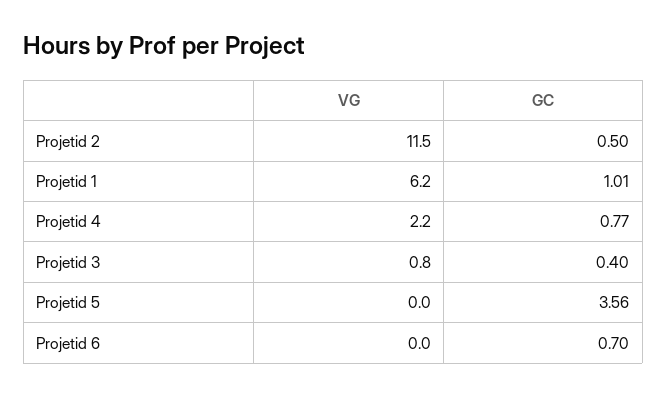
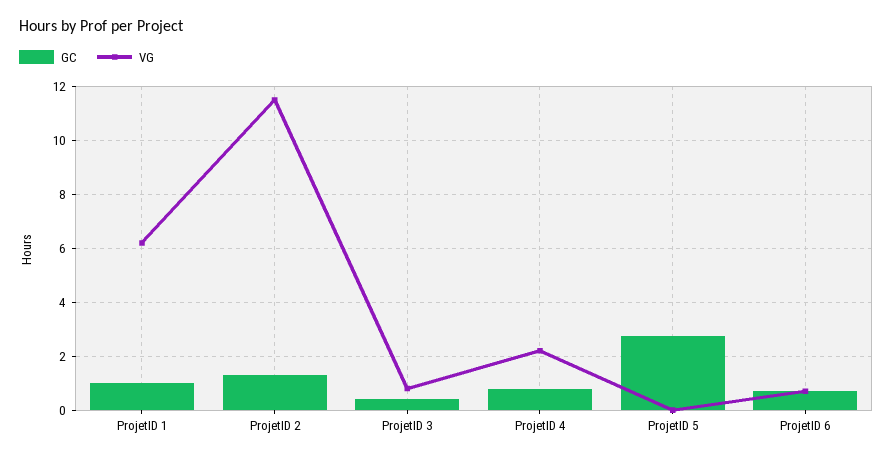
GC, Projetid 2: 0.5 -> 1.25
GC, Projetid 5: 3.56 -> 2.75
VG, Projetid 6: 0 -> 0.75

